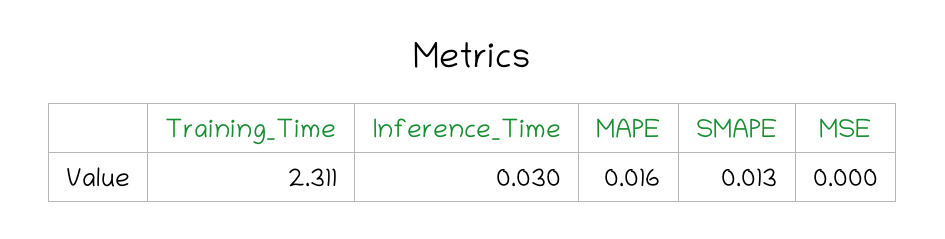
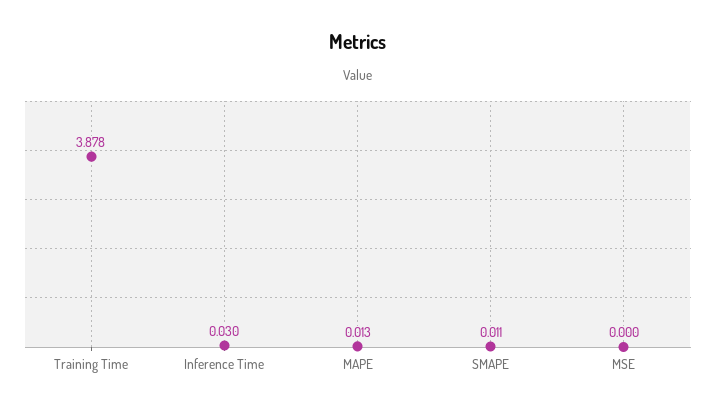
Training_Time: 2.311 -> 3.878
MAPE: 0.016 -> 0.013
SMAPE: 0.013 -> 0.011

